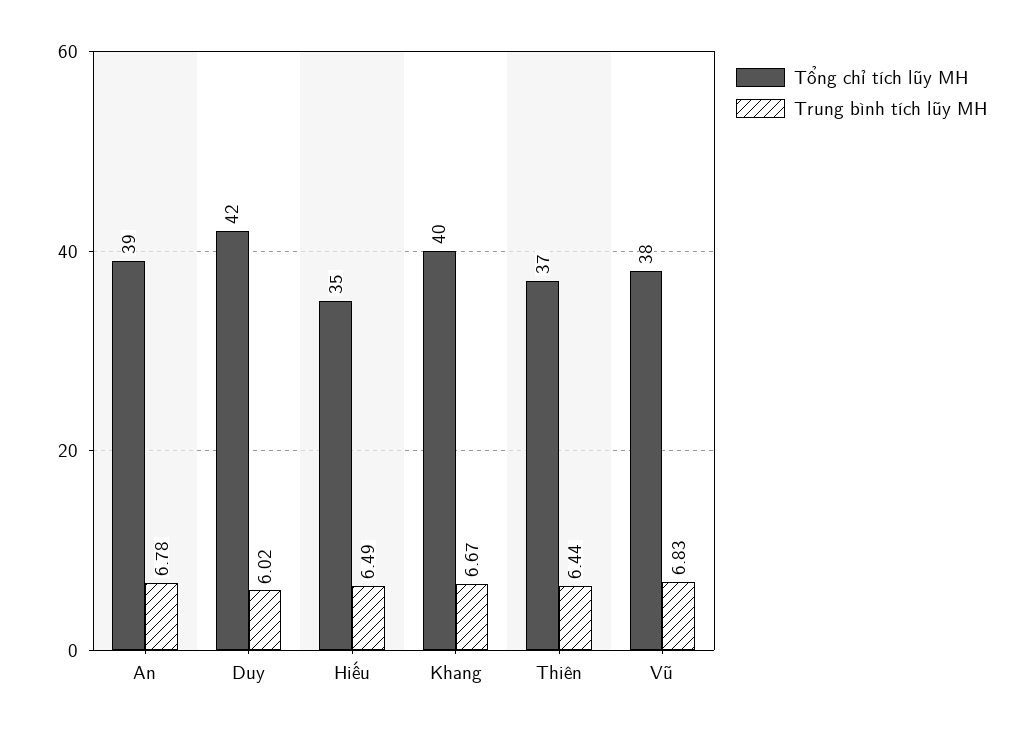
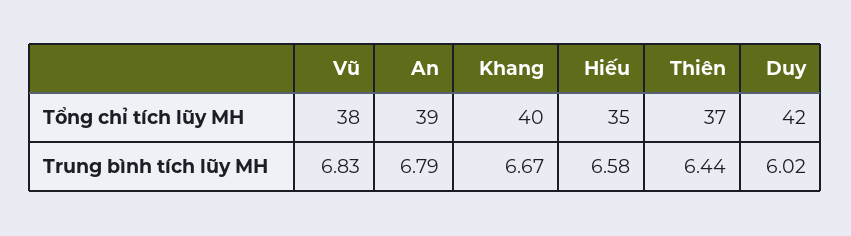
Trung bình tích lũy MH, An: 6.78 -> 6.79
Trung bình tích lũy MH, Hiếu: 6.49 -> 6.58

